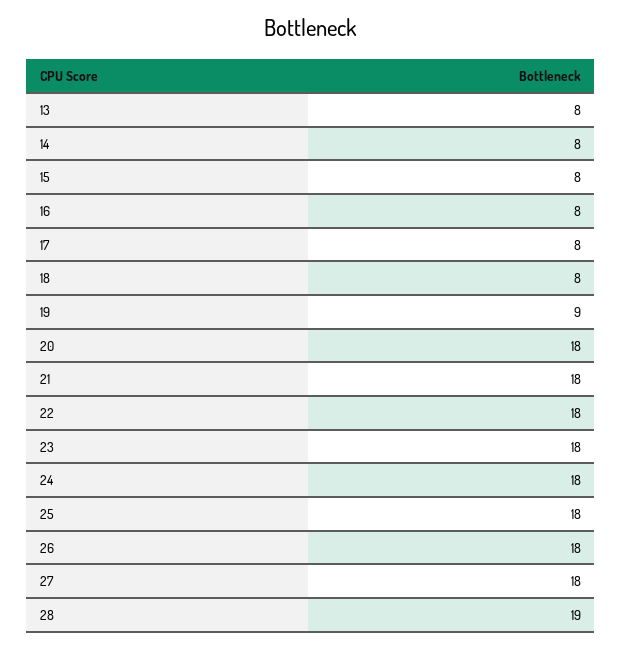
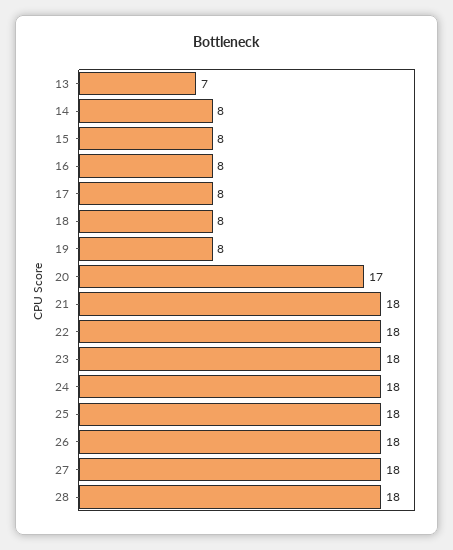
13: 8 -> 7
19: 9 -> 8
20: 18 -> 17
28: 19 -> 18

